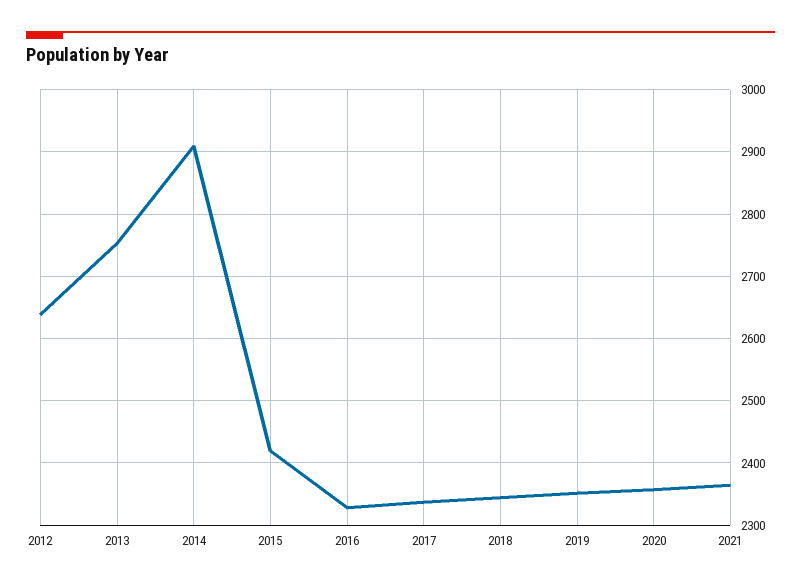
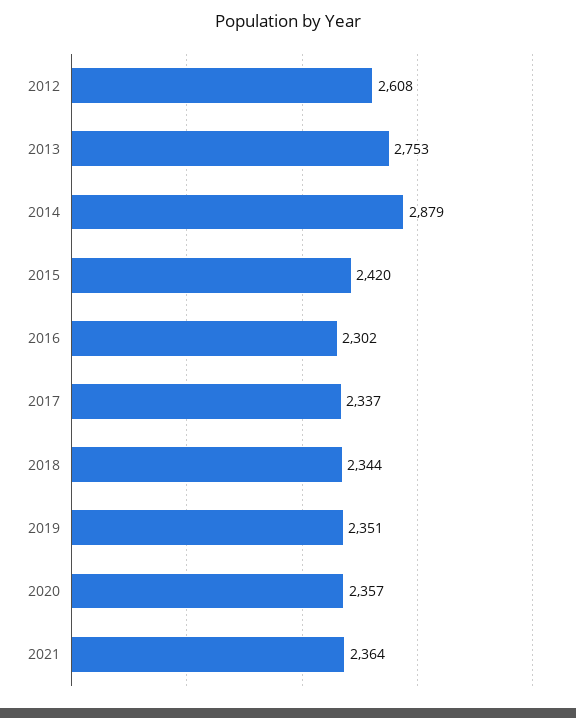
2012: 2640 -> 2608
2014: 2910 -> 2879
2016: 2330 -> 2302

